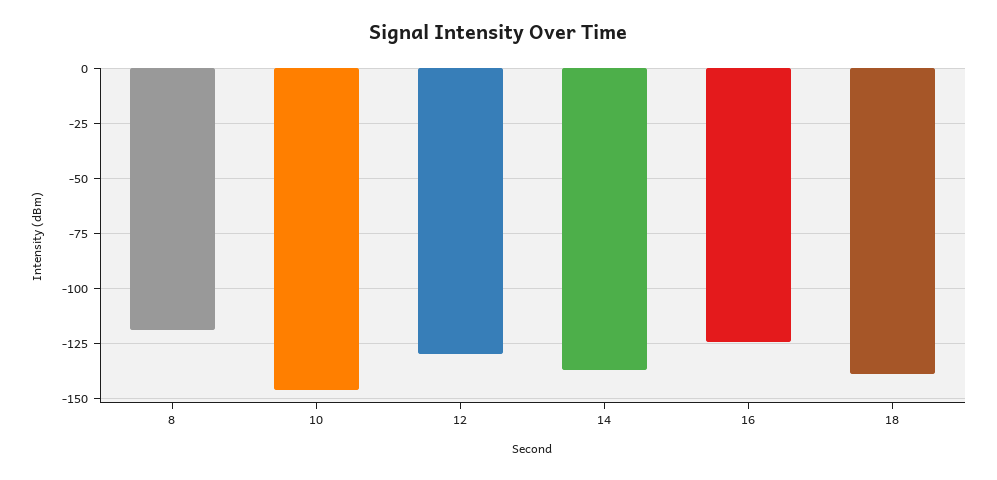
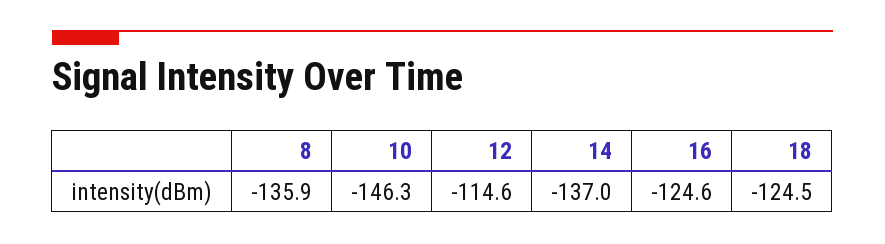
8: -120 -> -135.9
12: -130 -> -114.6
18: -140 -> -124.5

